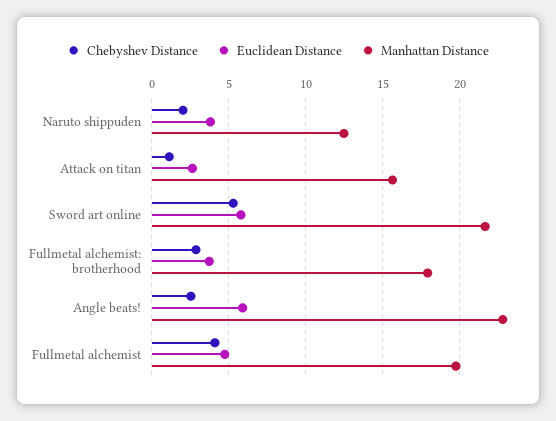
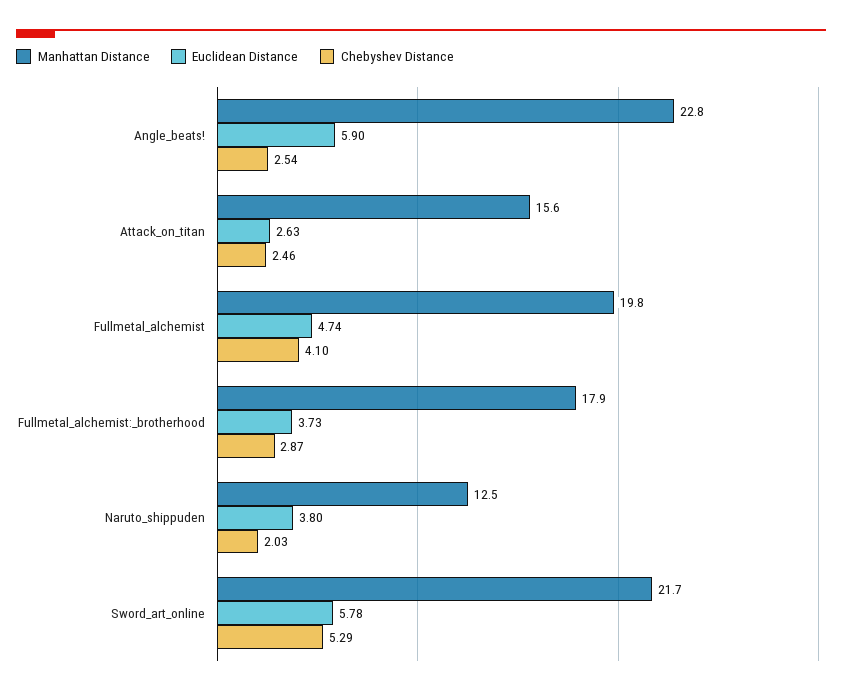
Chebyshev Distance, Attack on titan: 1 -> 2.46

